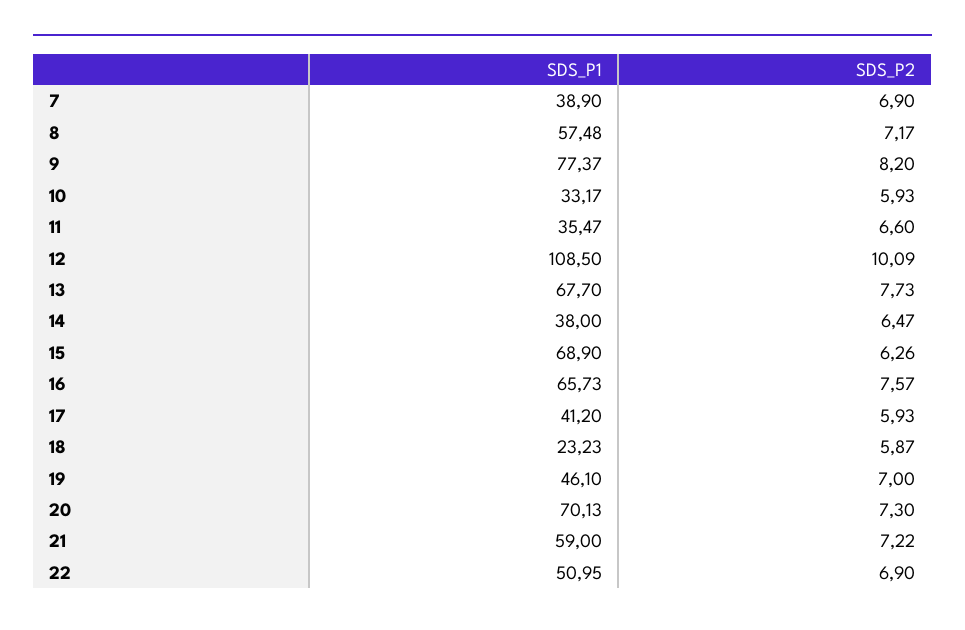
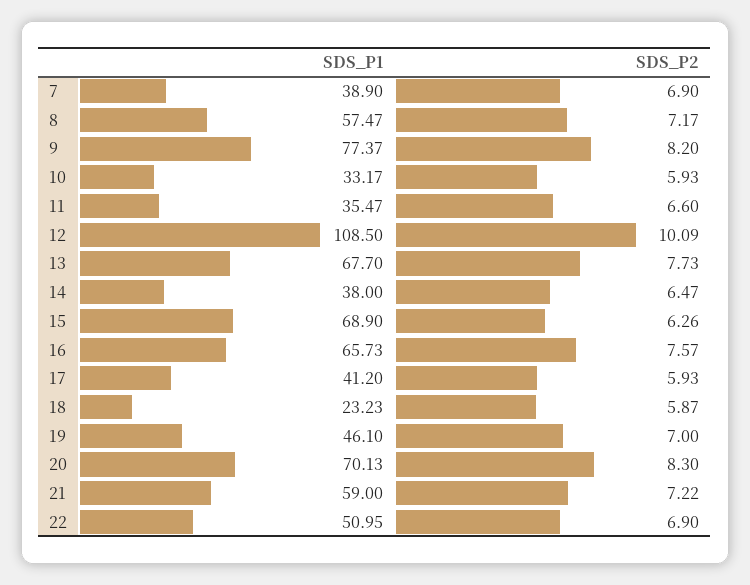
SDS_P1, 8: 57.48 -> 57.47
SDS_P2, 20: 7.3 -> 8.3

